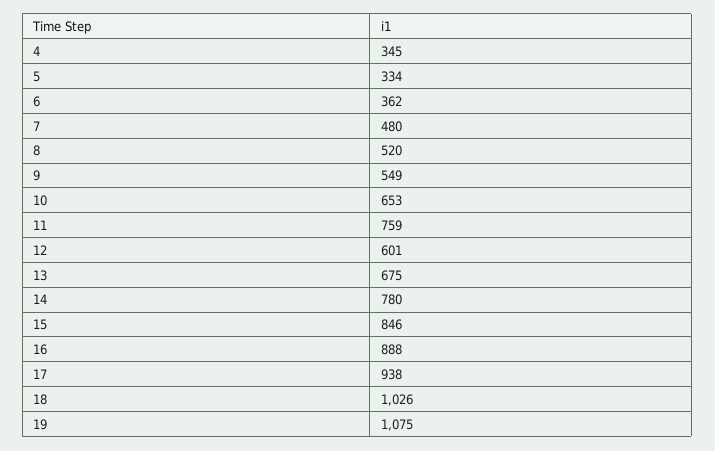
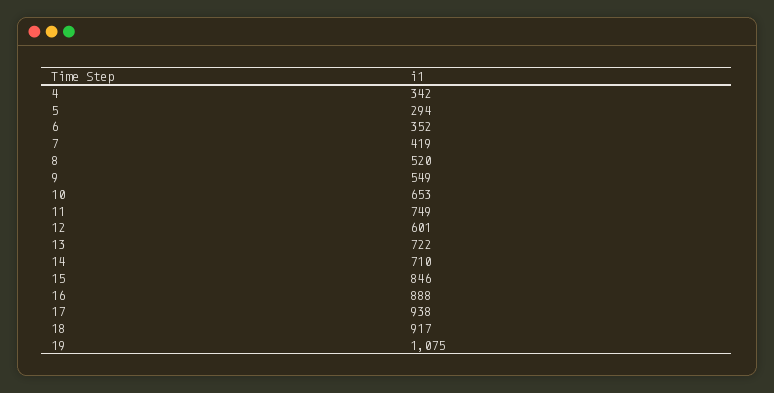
4: 345 -> 342
5: 334 -> 294
6: 362 -> 352
7: 480 -> 419
11: 759 -> 749
13: 675 -> 722
14: 780 -> 710
18: 1026 -> 917

